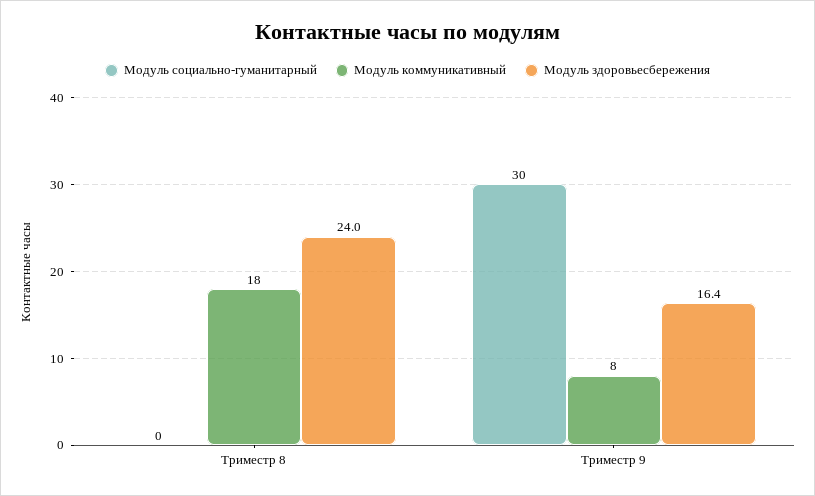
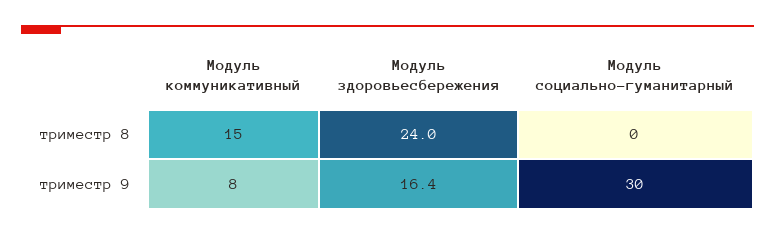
Модуль коммуникативный, Триместр 8: 18 -> 15

